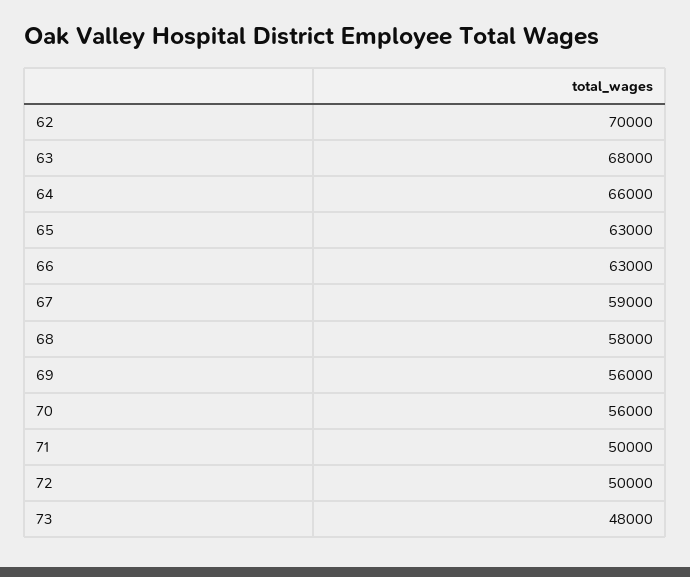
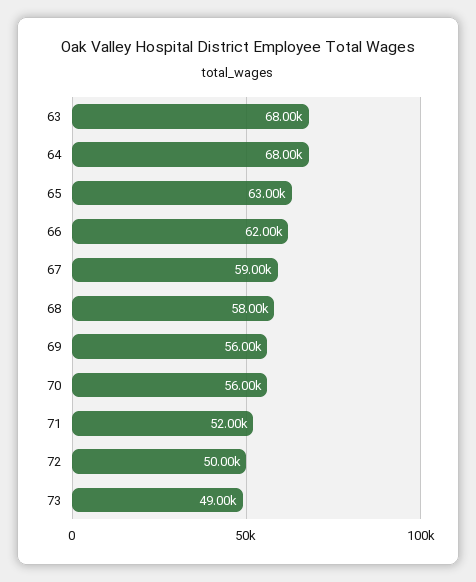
62: 70000 -> none
64: 66000 -> 68000
66: 63000 -> 62000
71: 50000 -> 52000
73: 48000 -> 49000

